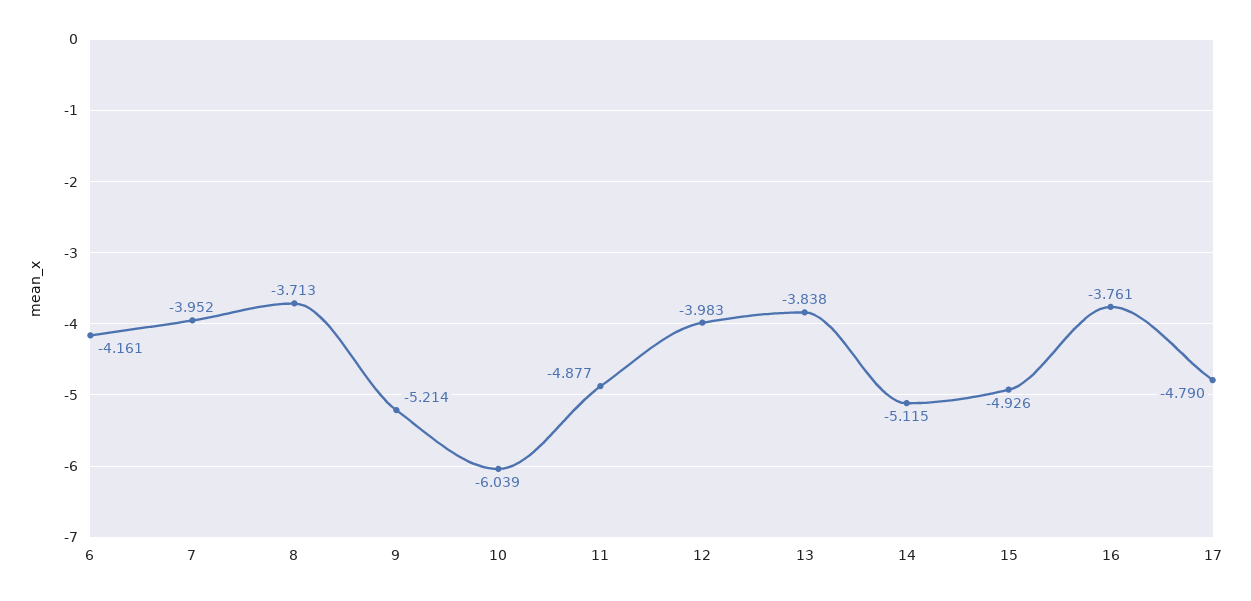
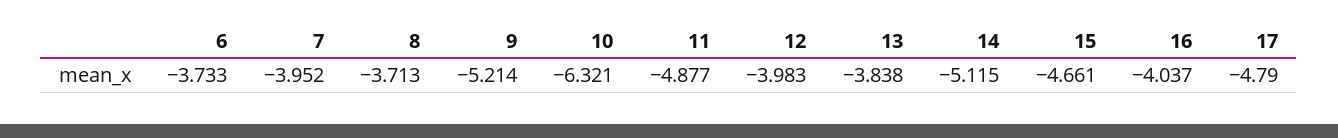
6: -4.161 -> -3.733
10: -6.039 -> -6.321
15: -4.926 -> -4.661
16: -3.761 -> -4.037

